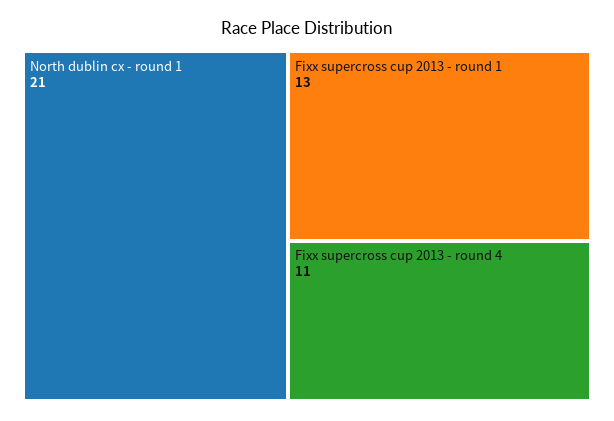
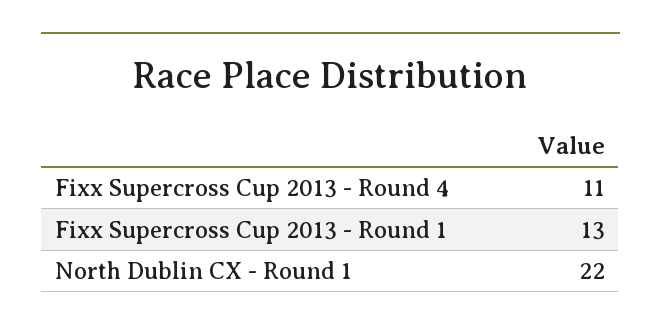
North dublin cx - round 1: 21 -> 22

